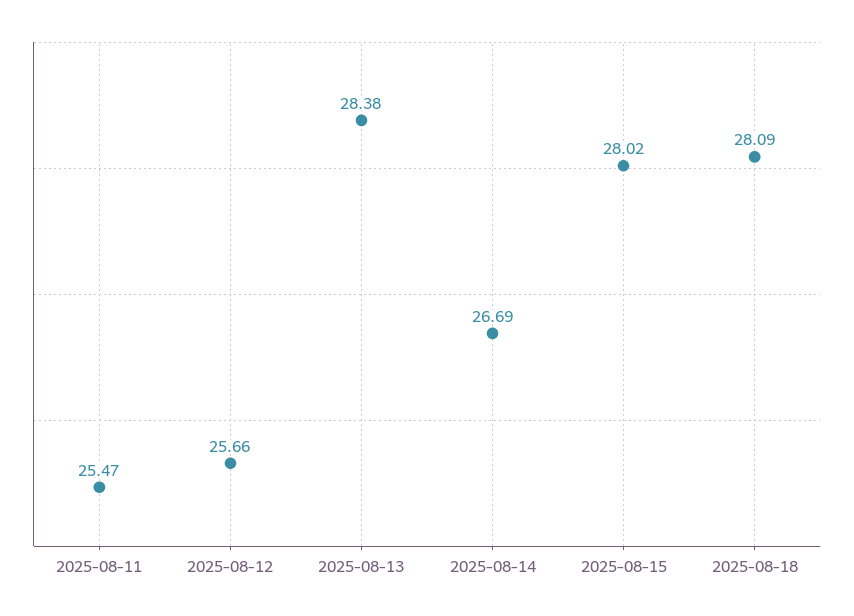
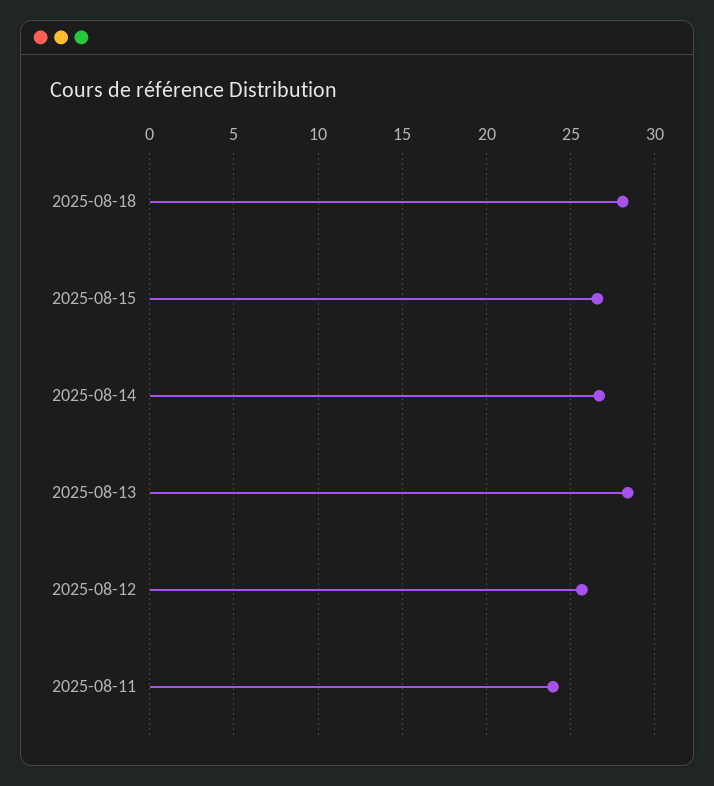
2025-08-11: 25.47 -> 24
2025-08-15: 28.02 -> 26.5

